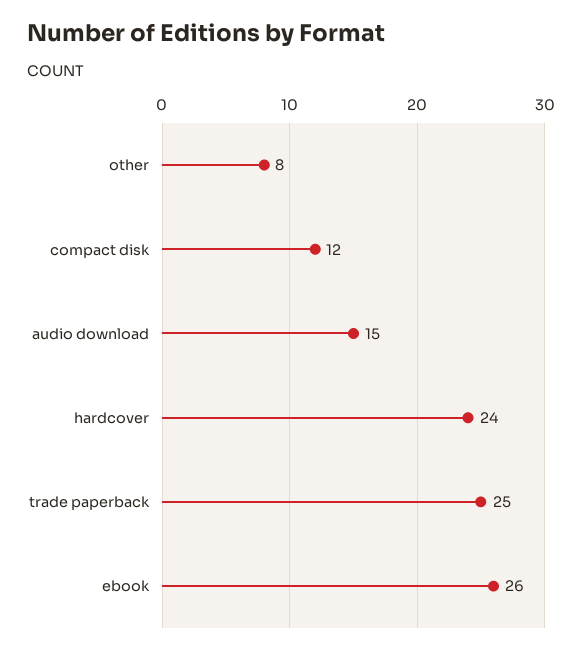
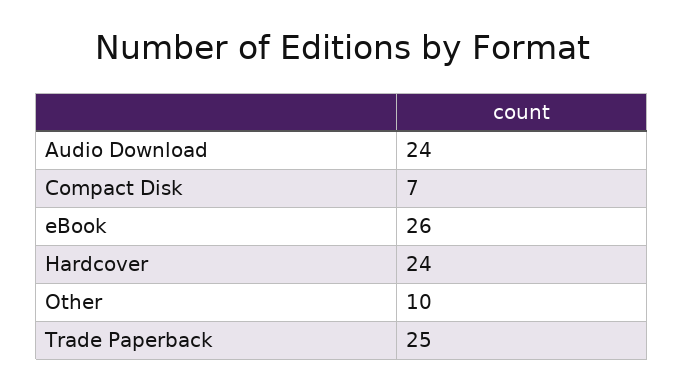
other: 8 -> 10
compact disk: 12 -> 7
audio download: 15 -> 24

